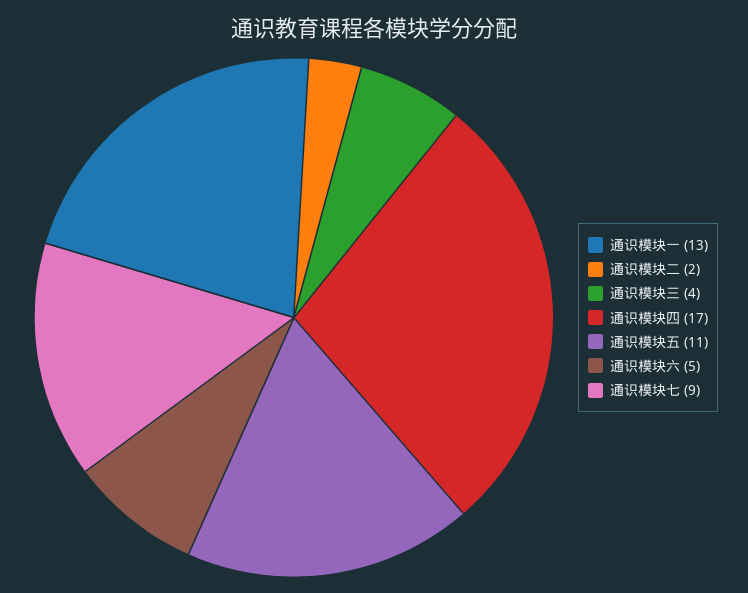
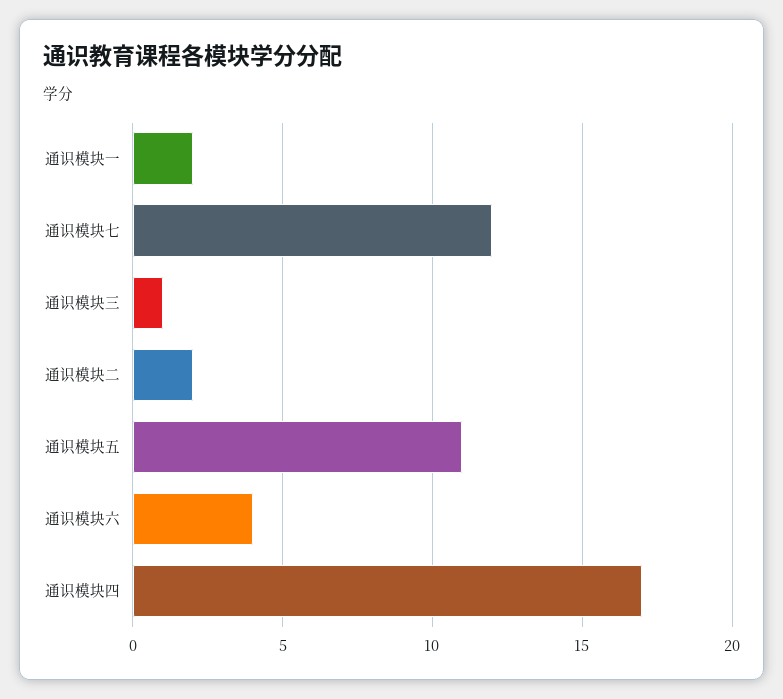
通识模块一: 13 -> 2
通识模块三: 4 -> 1
通识模块六: 5 -> 4
通识模块七: 9 -> 12

